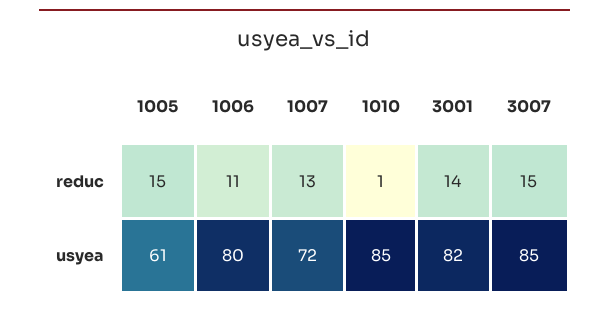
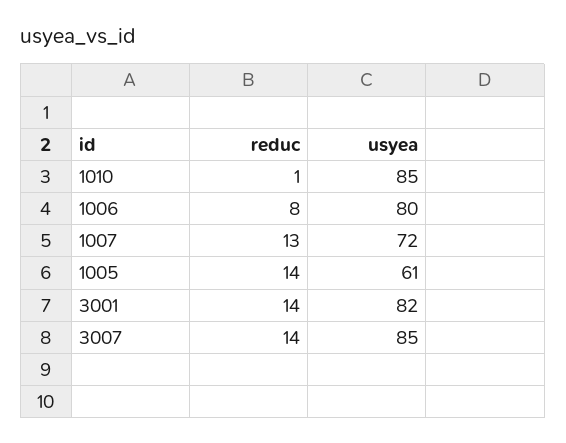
1005, reduc: 15 -> 14
1006, reduc: 11 -> 8
3007, reduc: 15 -> 14

